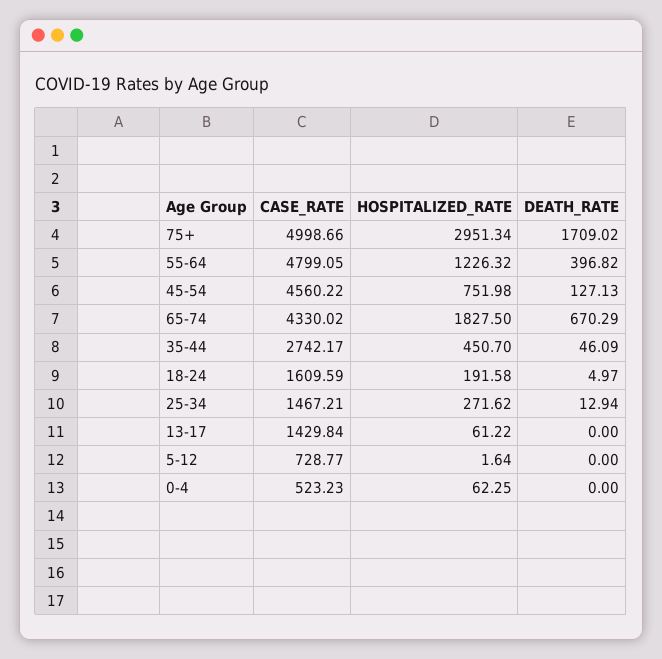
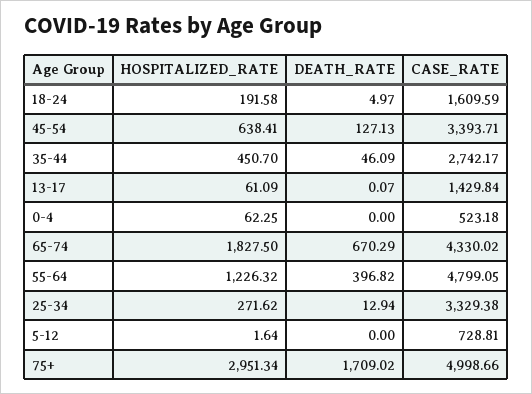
CASE_RATE, 45-54: 4560.22 -> 3393.71
HOSPITALIZED_RATE, 45-54: 751.98 -> 638.41
CASE_RATE, 25-34: 1467.21 -> 3329.38
HOSPITALIZED_RATE, 13-17: 61.22 -> 61.09
DEATH_RATE, 13-17: 0 -> 0.07
CASE_RATE, 5-12: 728.77 -> 728.81
CASE_RATE, 0-4: 523.23 -> 523.18

